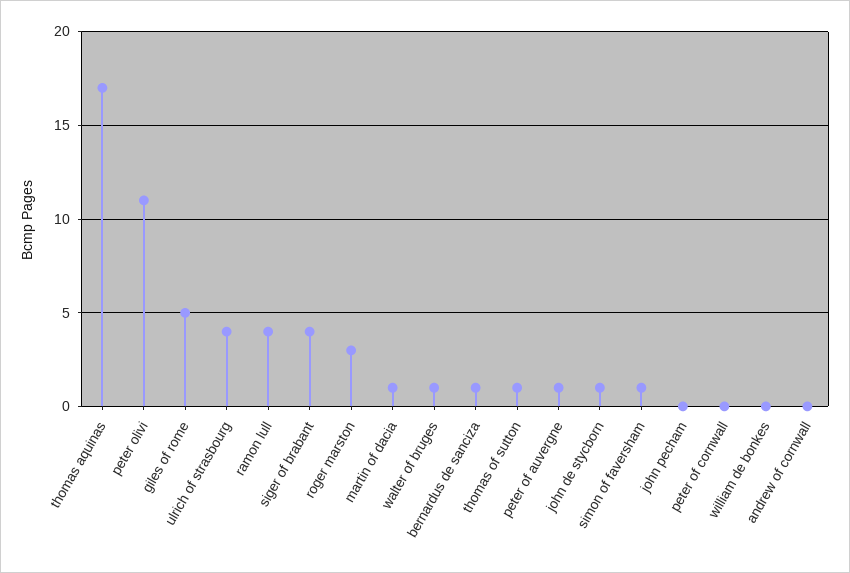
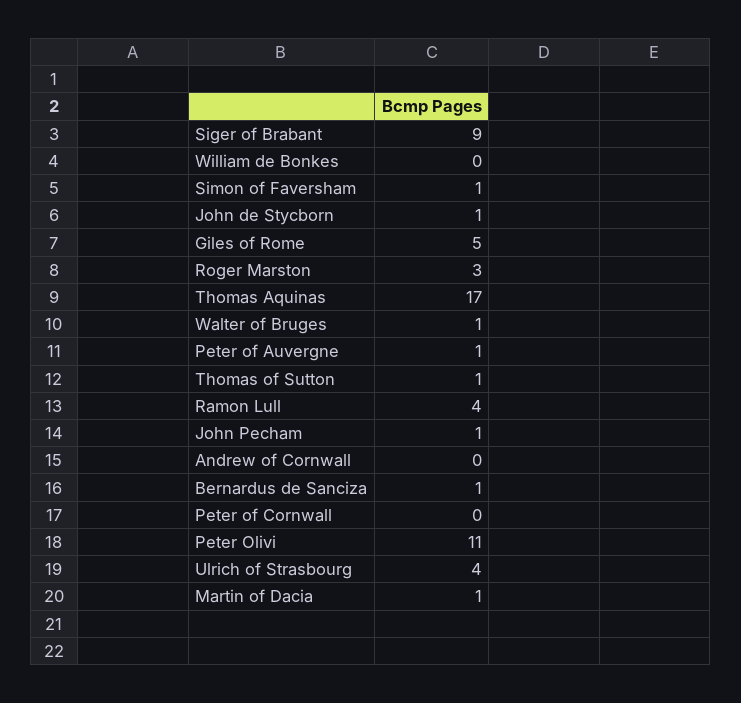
siger of brabant: 4 -> 9
john pecham: 0 -> 1

